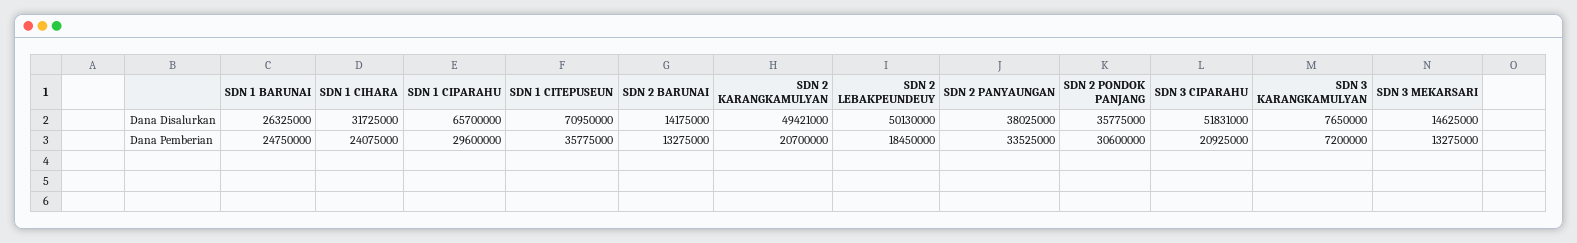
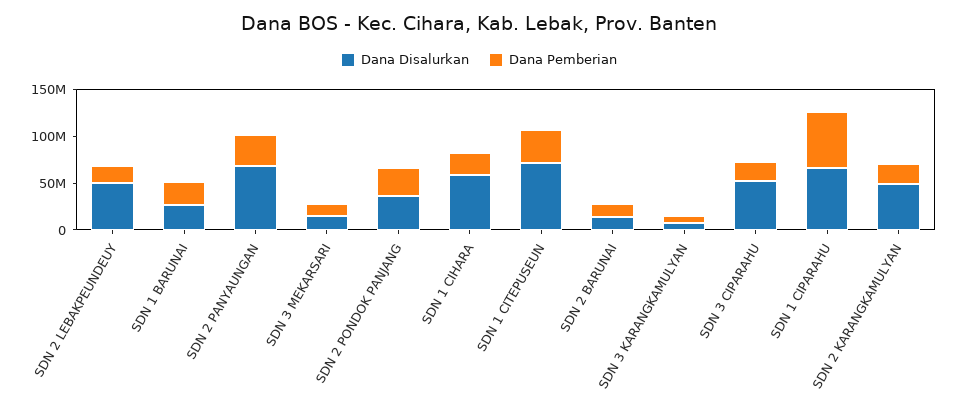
Dana Disalurkan, SDN 1 CIHARA: 31725000 -> 60000000
Dana Disalurkan, SDN 2 PANYAUNGAN: 38025000 -> 70000000
Dana Pemberian, SDN 1 CIPARAHU: 29600000 -> 60000000

